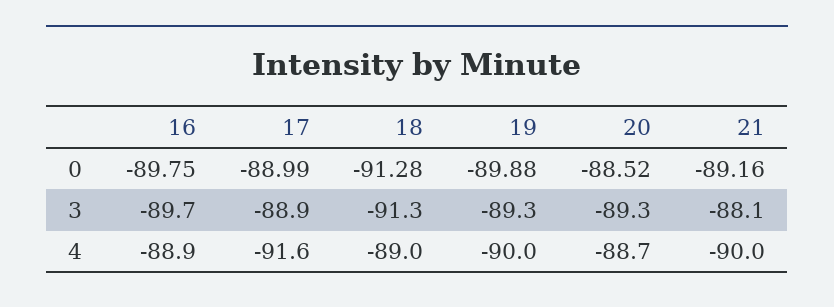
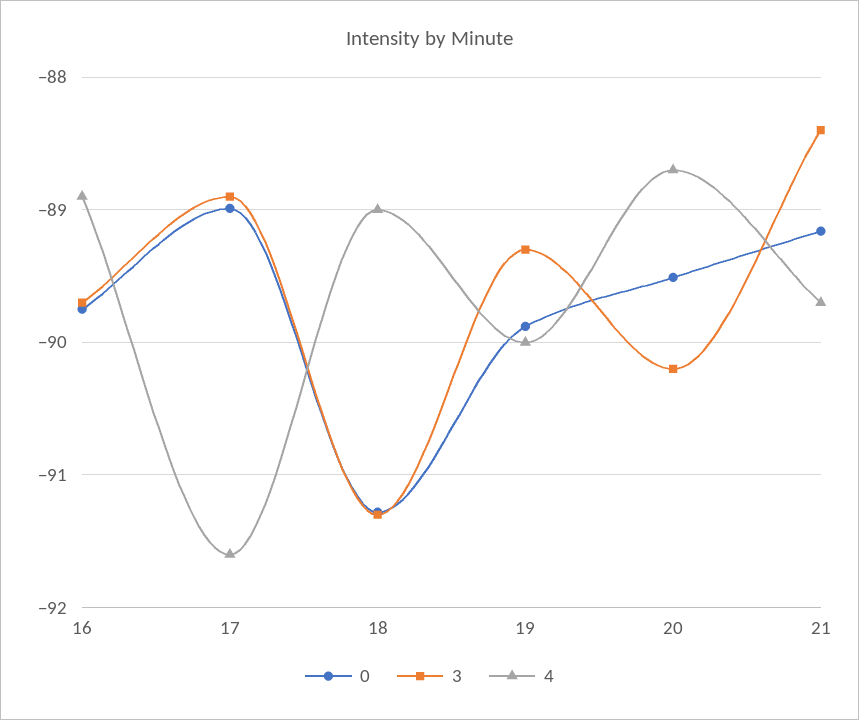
0, 20: -88.52 -> -89.5
3, 20: -89.3 -> -90.2
3, 21: -88.1 -> -88.4
4, 21: -90 -> -89.7

